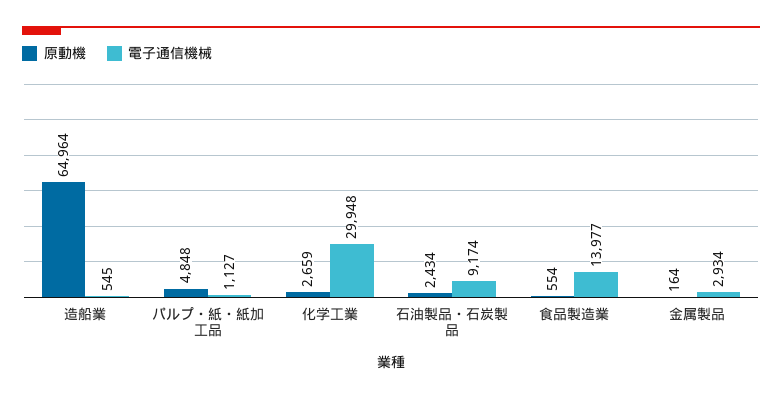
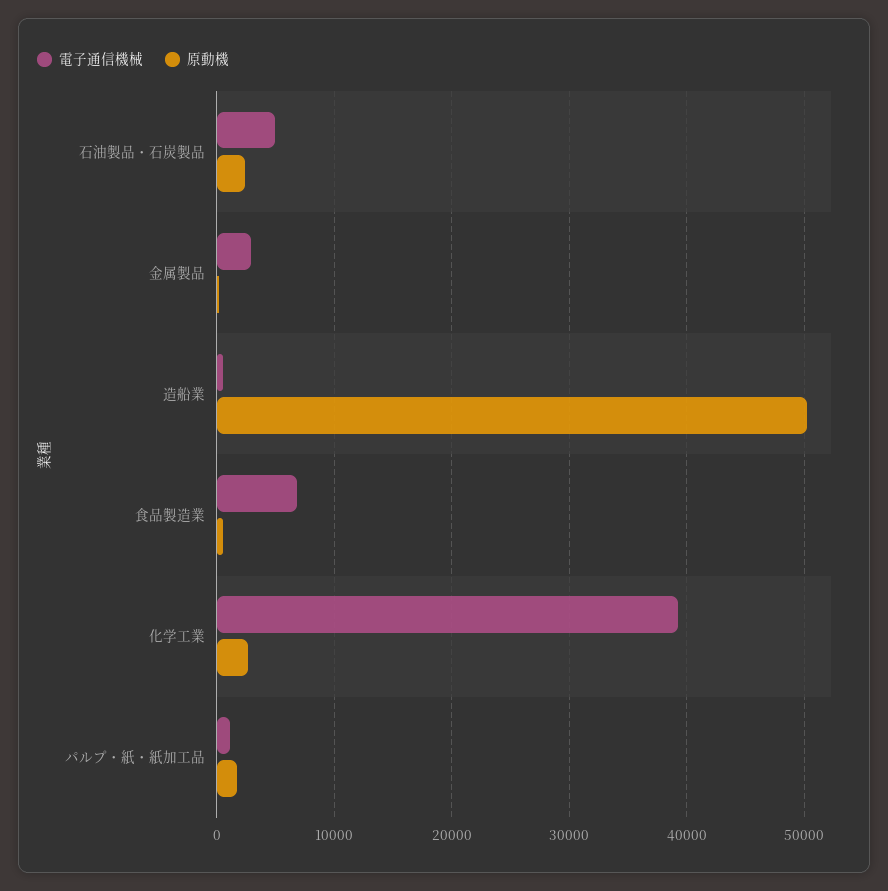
原動機, 造船業: 64964 -> 50000
原動機, パルプ・紙・紙加工品: 4848 -> 2000
電子通信機械, 化学工業: 29948 -> 39000
電子通信機械, 石油製品・石炭製品: 9174 -> 5000
電子通信機械, 食品製造業: 13977 -> 7000

